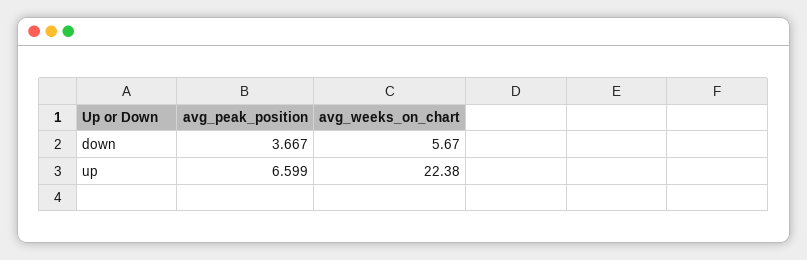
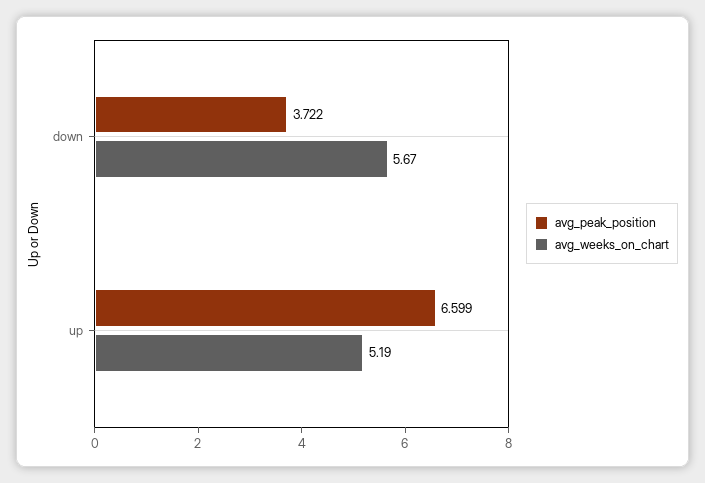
avg_peak_position, down: 3.667 -> 3.722
avg_weeks_on_chart, up: 22.38 -> 5.19

